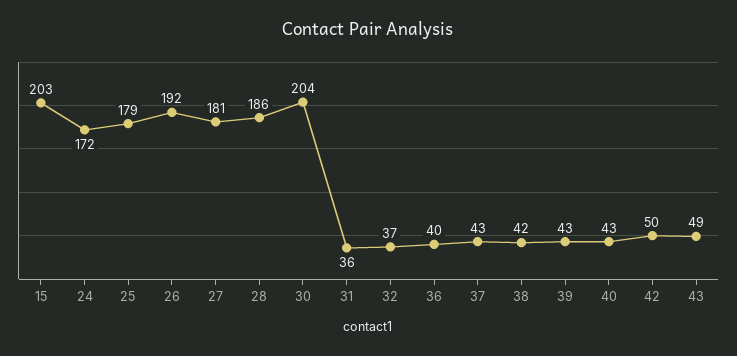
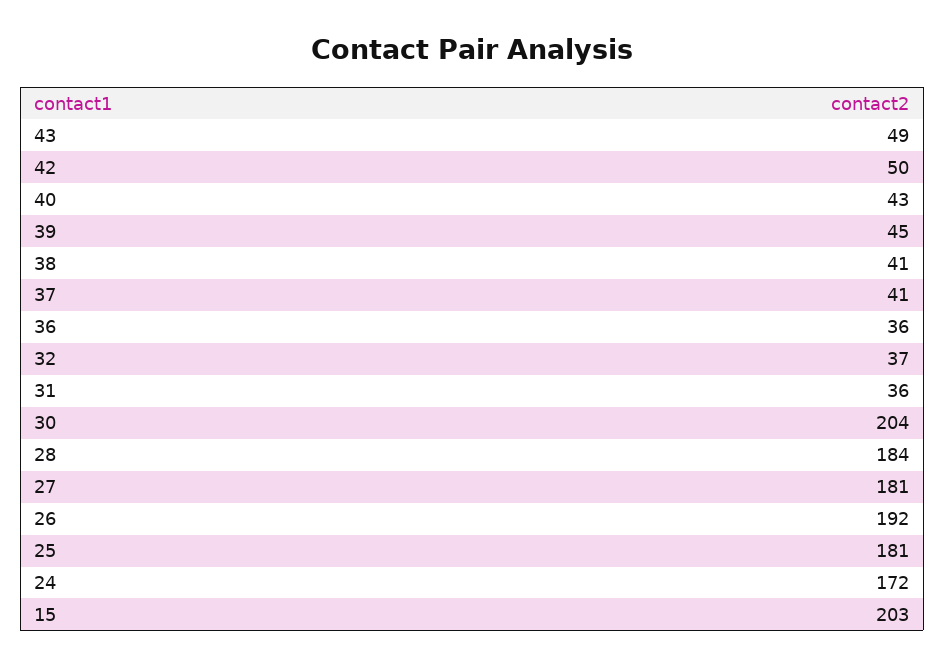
25: 179 -> 181
28: 186 -> 184
36: 40 -> 36
37: 43 -> 41
38: 42 -> 41
39: 43 -> 45

